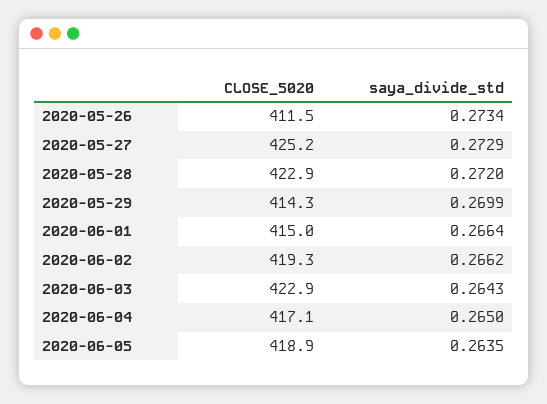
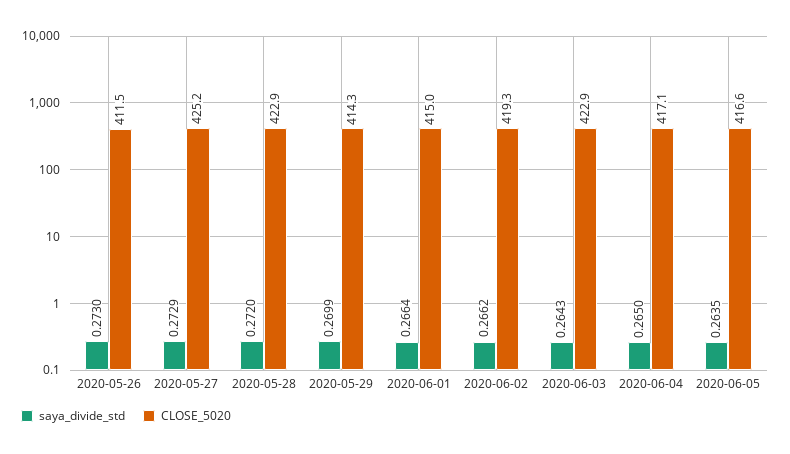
saya_divide_std, 2020-05-26: 0.2734 -> 0.273
CLOSE_5020, 2020-06-05: 418.9 -> 416.6

